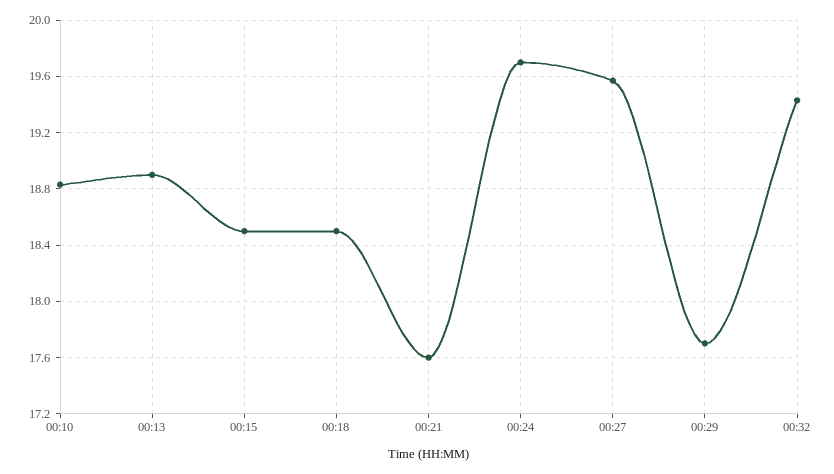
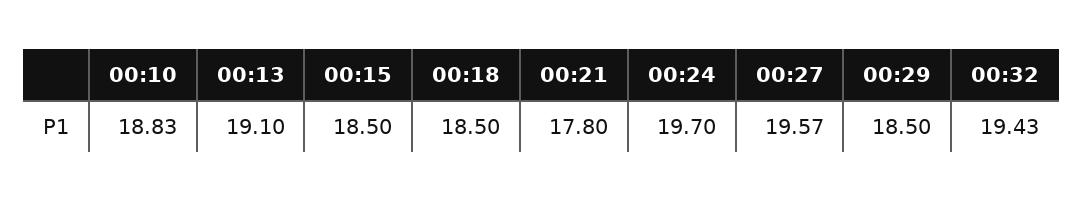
00:13: 18.9 -> 19.1
00:21: 17.6 -> 17.8
00:29: 17.7 -> 18.5

